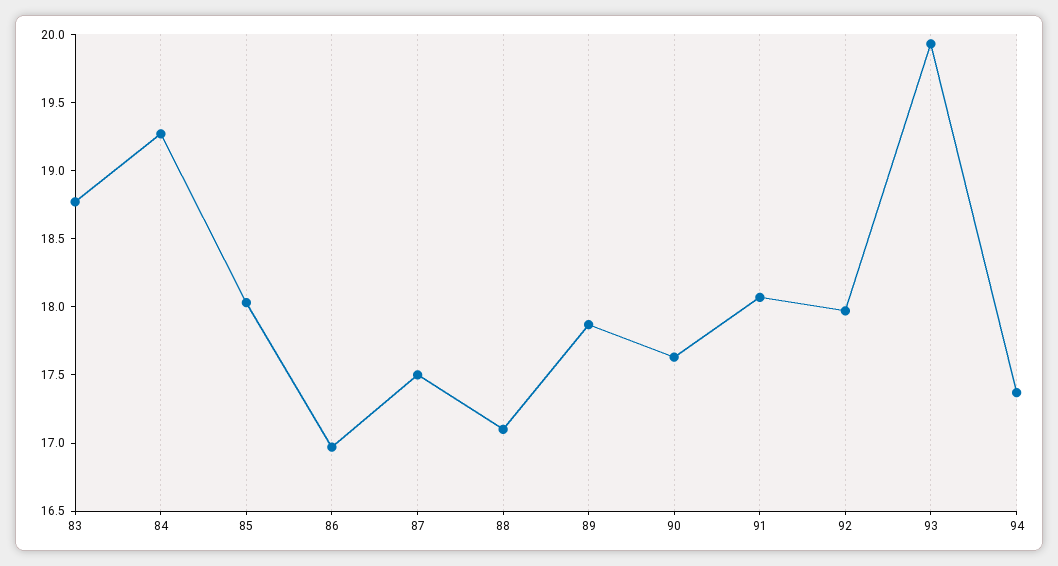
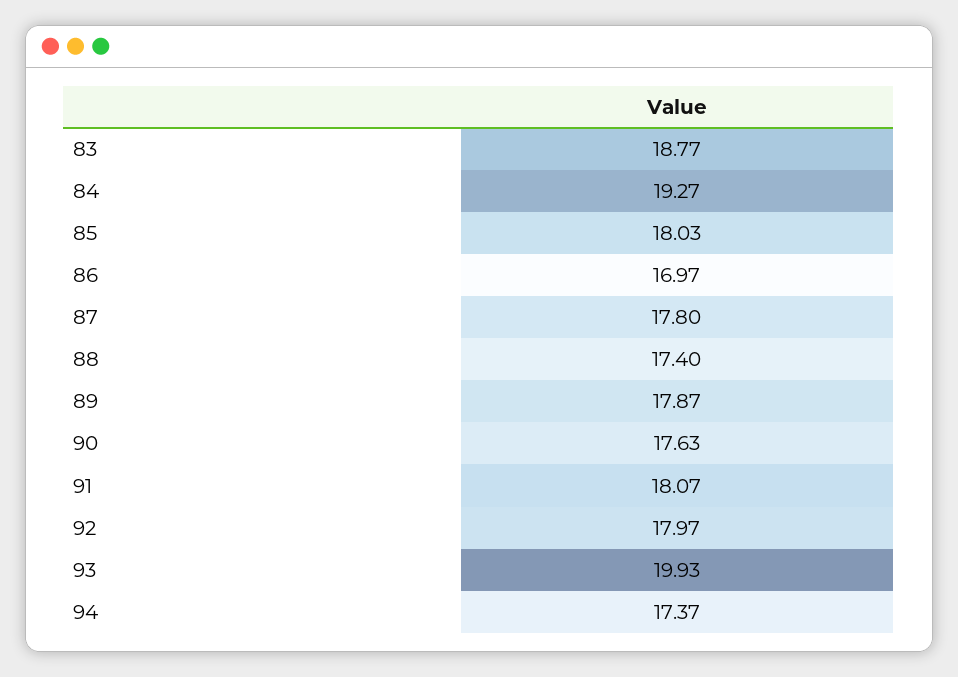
87: 17.5 -> 17.8
88: 17.1 -> 17.4

